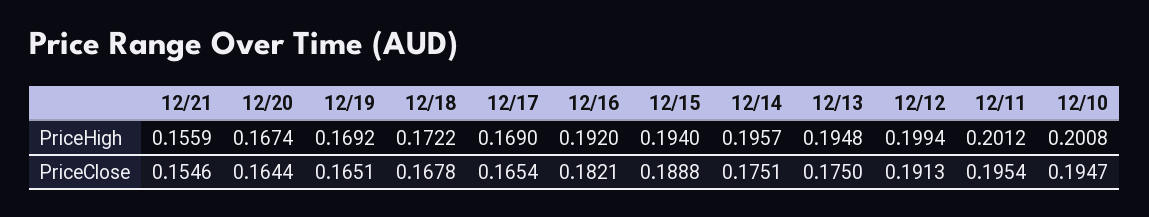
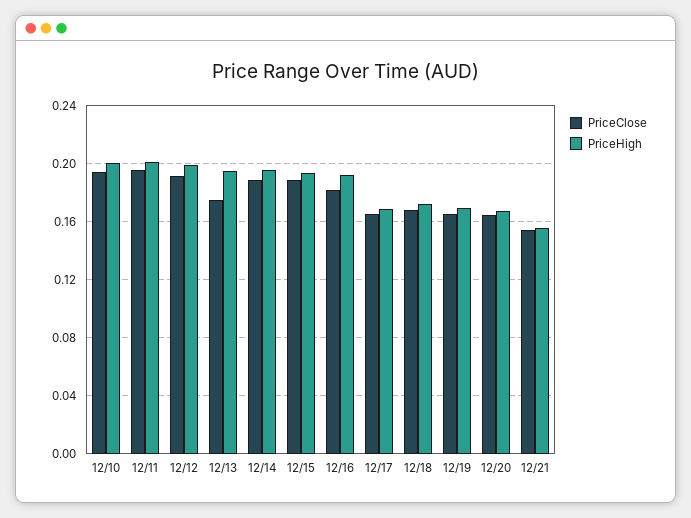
PriceClose, 12/14: 0.1751 -> 0.19

